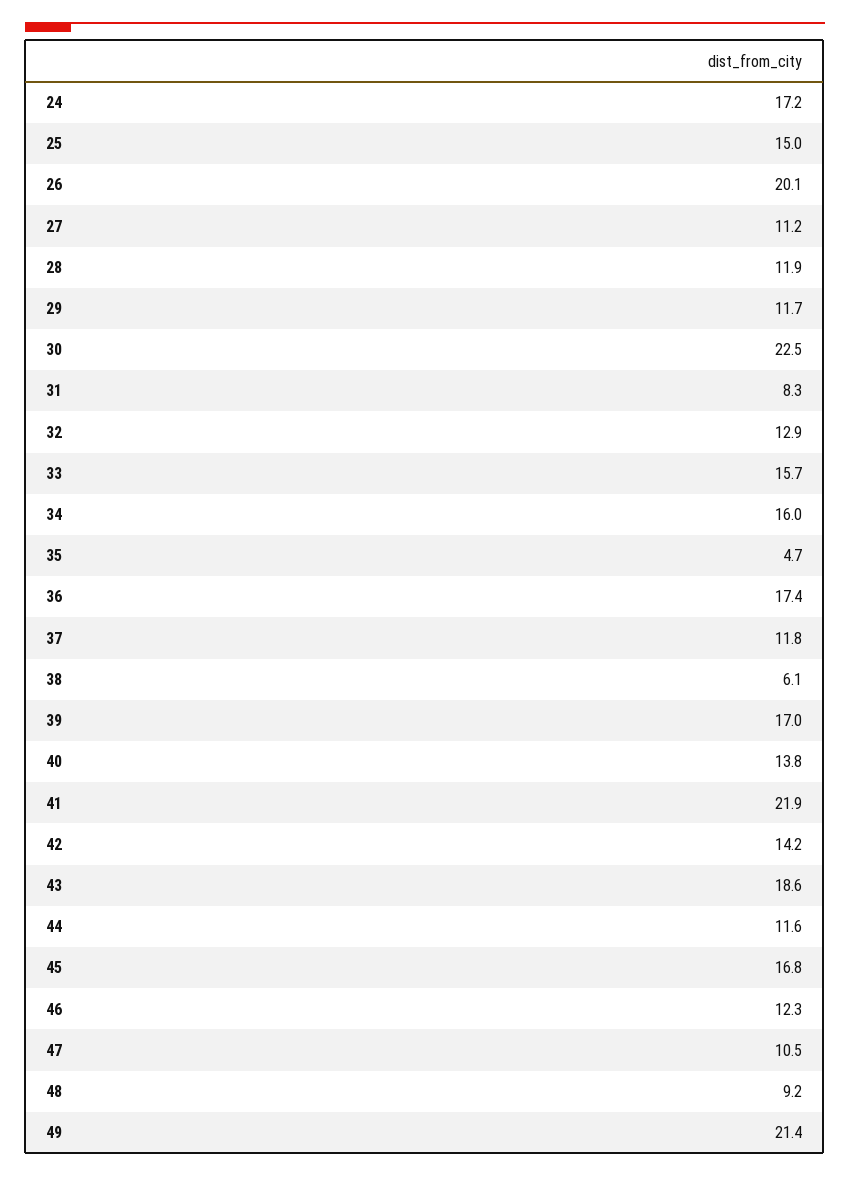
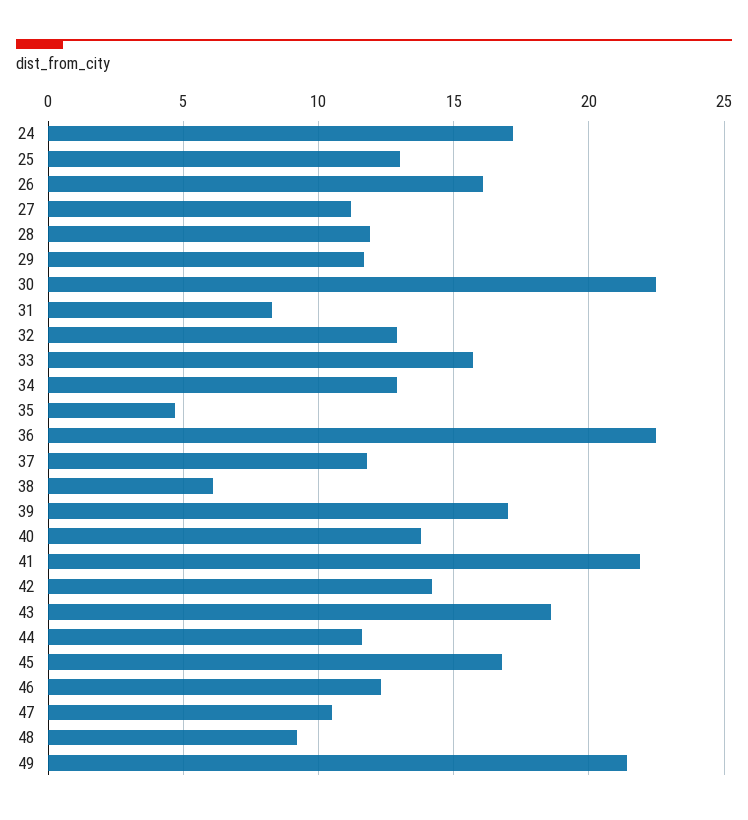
25: 15 -> 13
26: 20.1 -> 16
34: 16 -> 13
36: 17.4 -> 22.5

